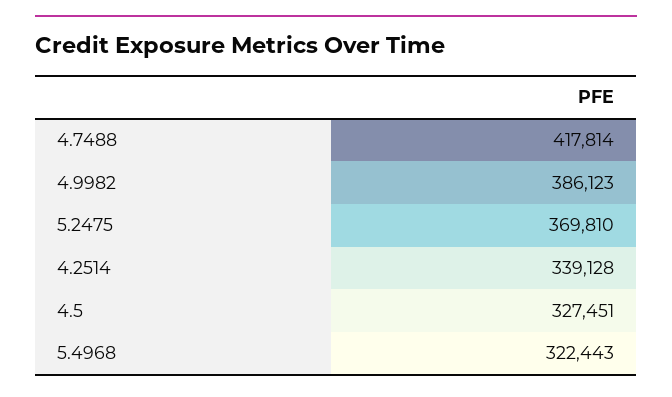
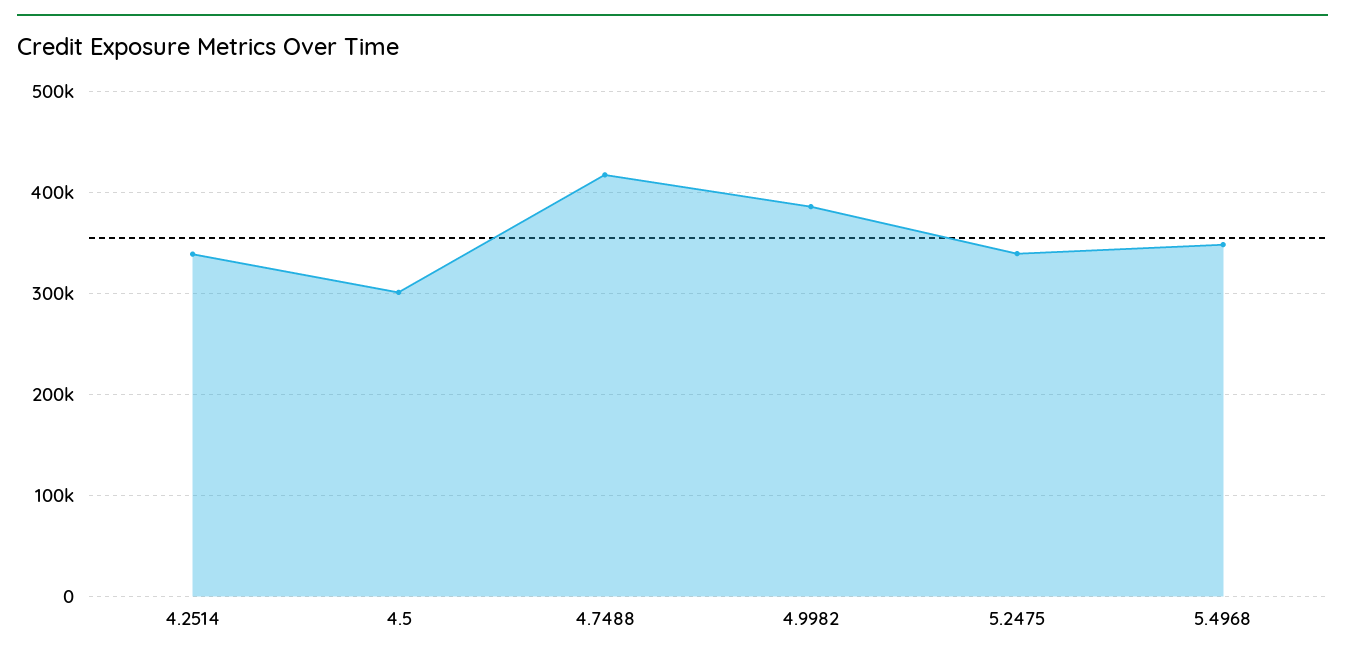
5.2475: 369810 -> 340000
4.5: 327451 -> 300000
5.4968: 322443 -> 350000

